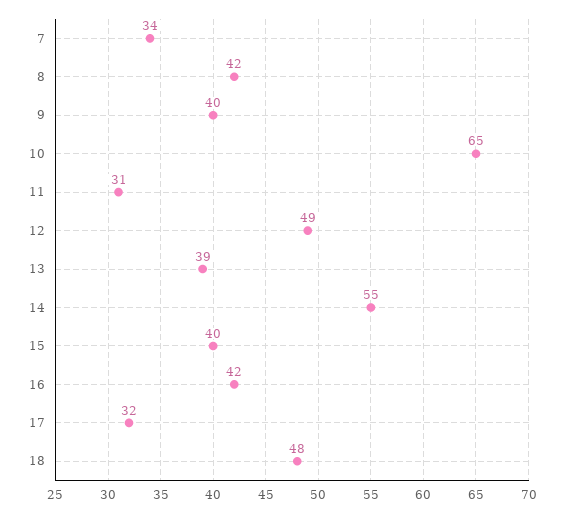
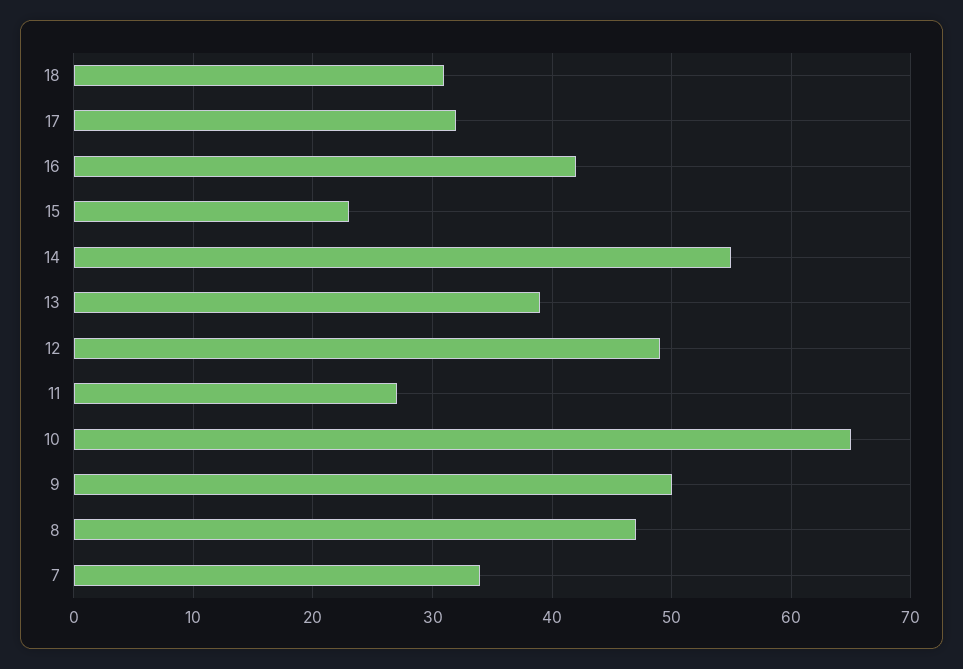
8: 42 -> 47
9: 40 -> 50
11: 31 -> 27
15: 40 -> 23
18: 48 -> 31

